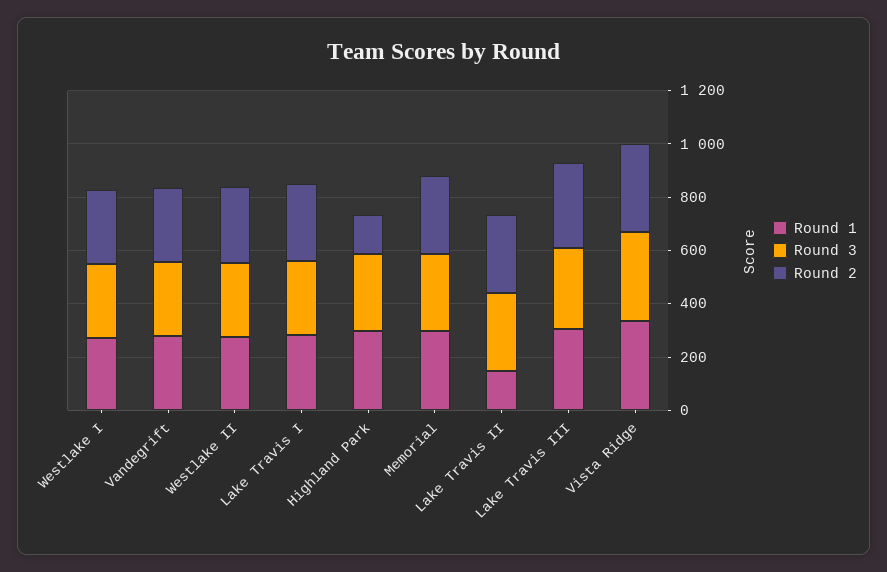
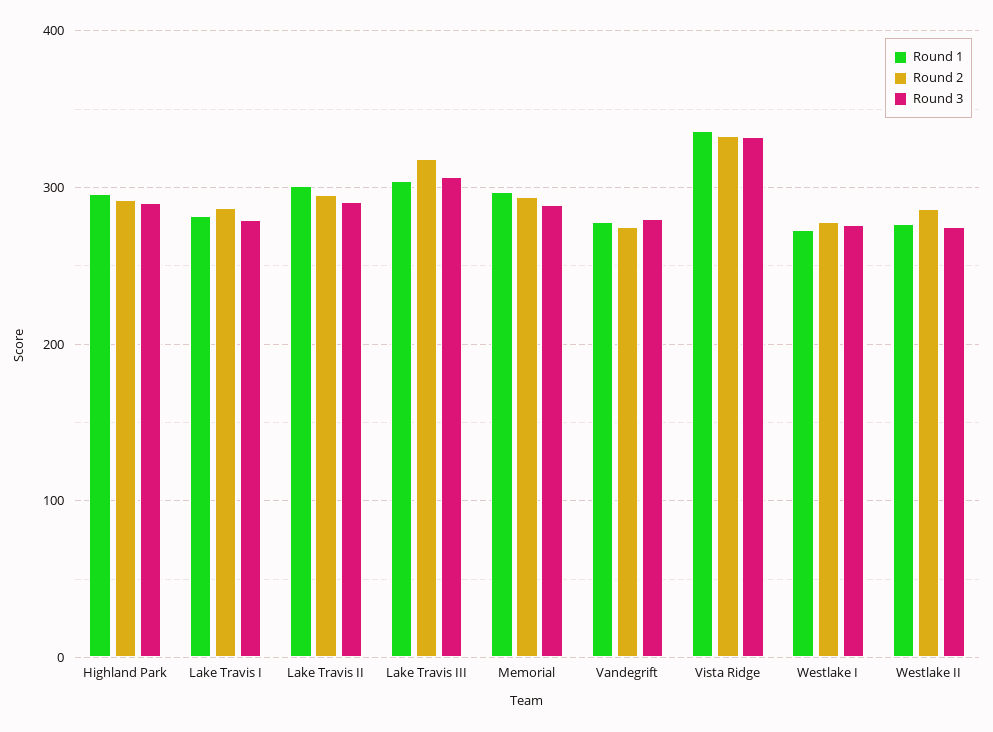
Round 2, Highland Park: 150 -> 290
Round 1, Lake Travis II: 150 -> 300

